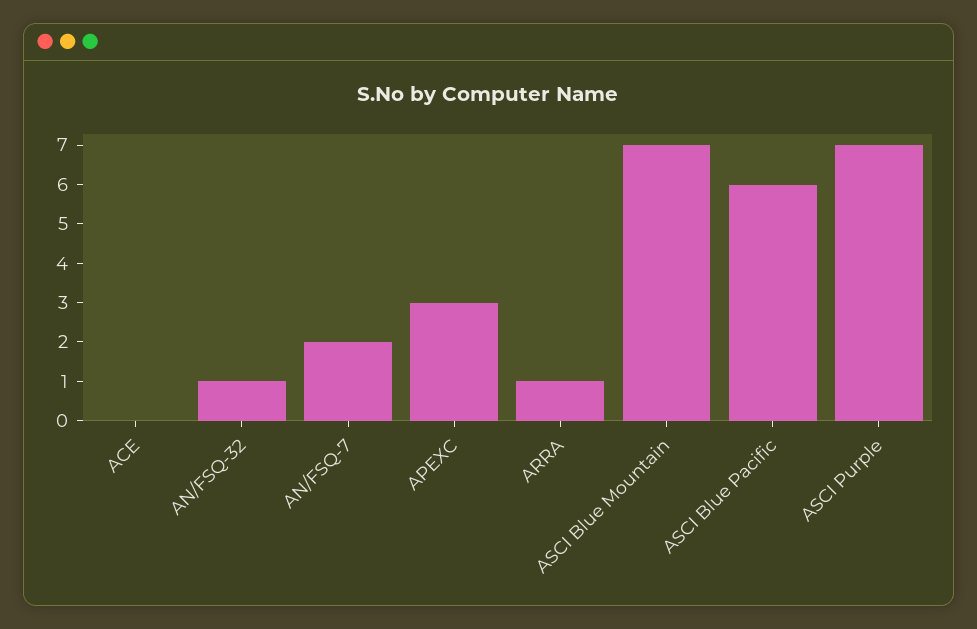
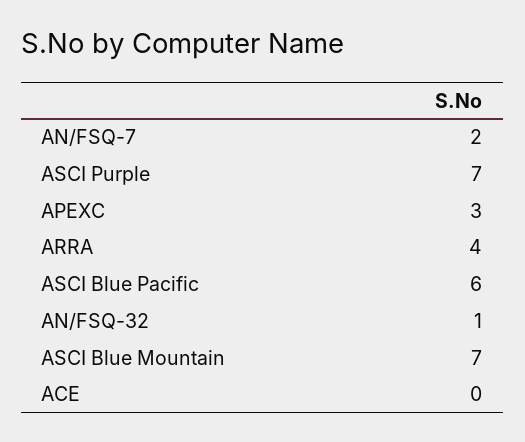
ARRA: 1 -> 4

